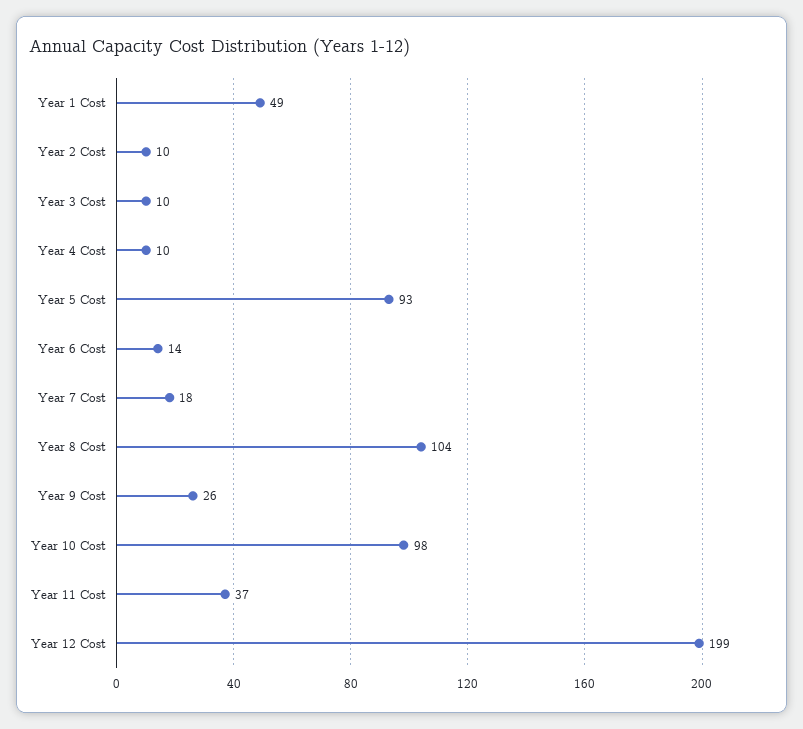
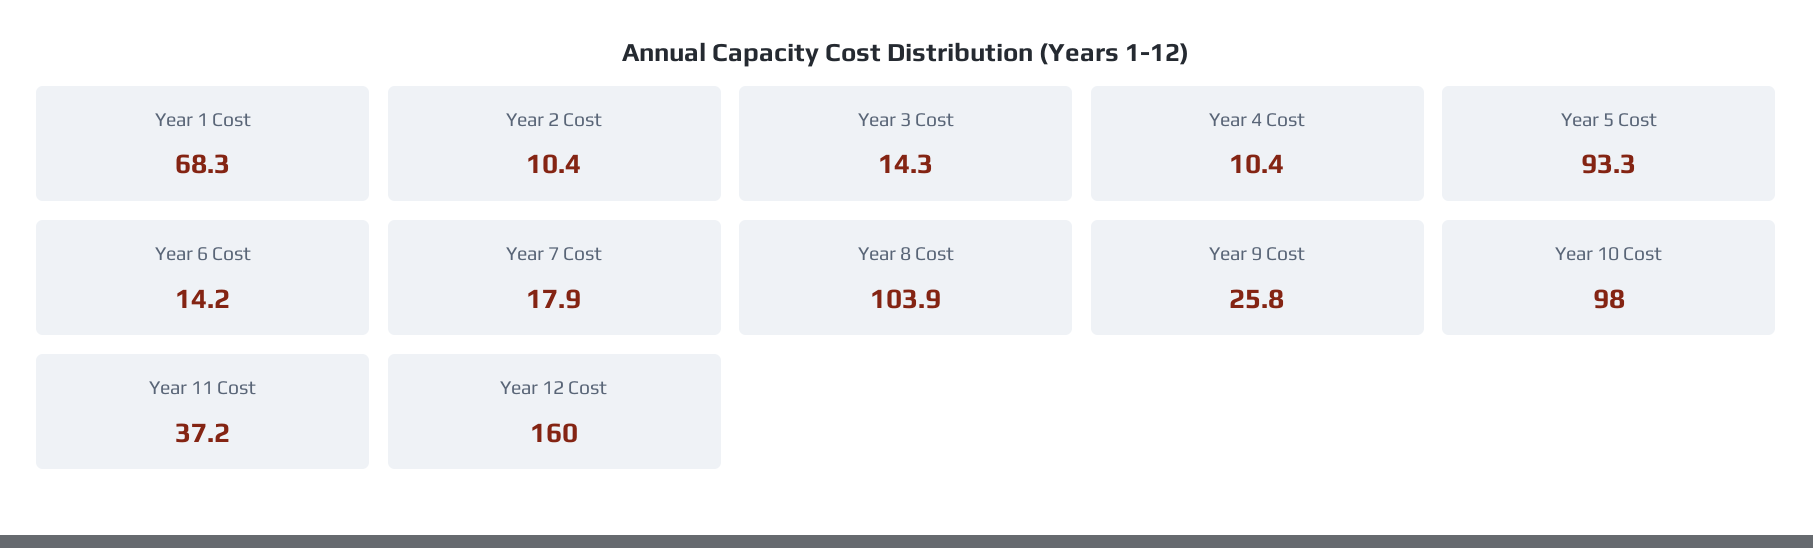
Year 1 Cost: 49 -> 68.3
Year 3 Cost: 10 -> 14.3
Year 12 Cost: 199 -> 160

